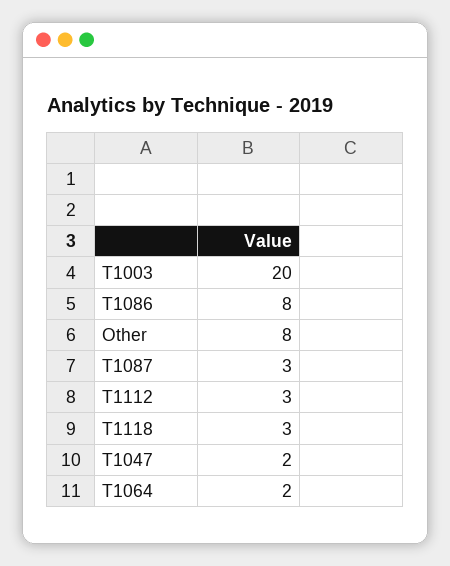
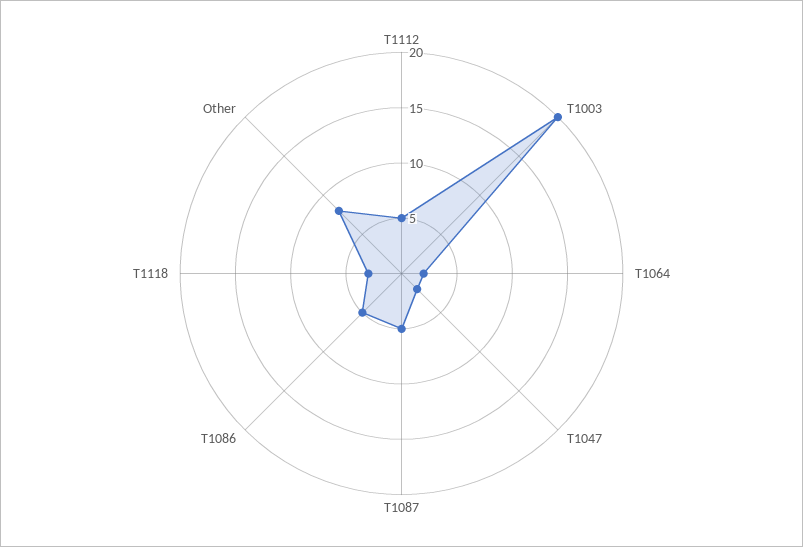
T1086: 8 -> 5
T1087: 3 -> 5
T1112: 3 -> 5

